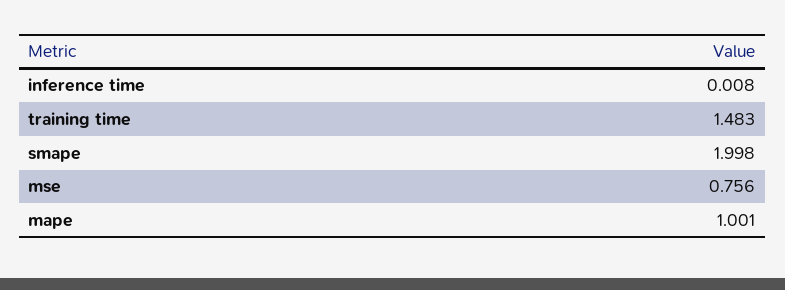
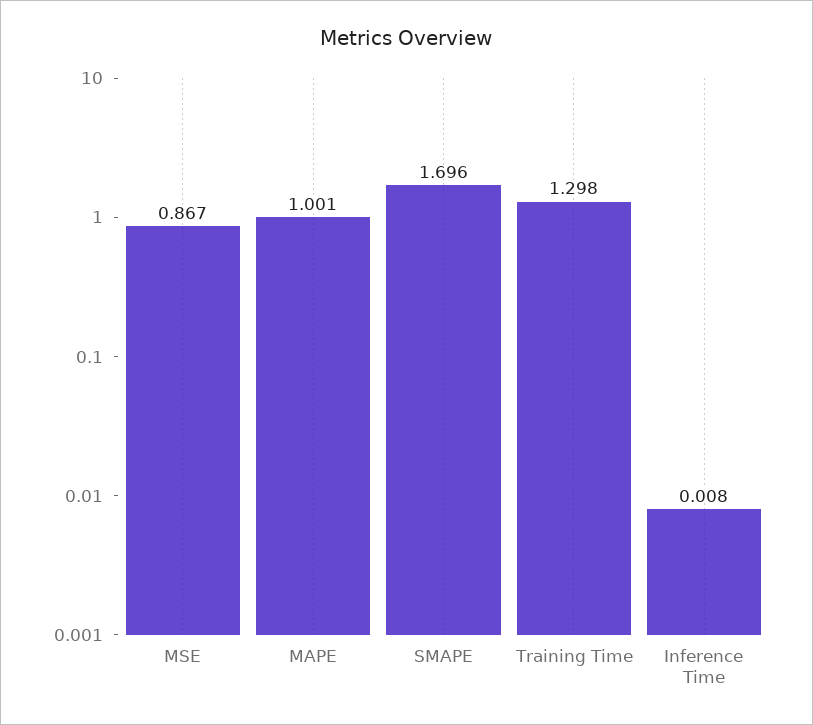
training time: 1.483 -> 1.298
smape: 1.998 -> 1.696
mse: 0.756 -> 0.867

